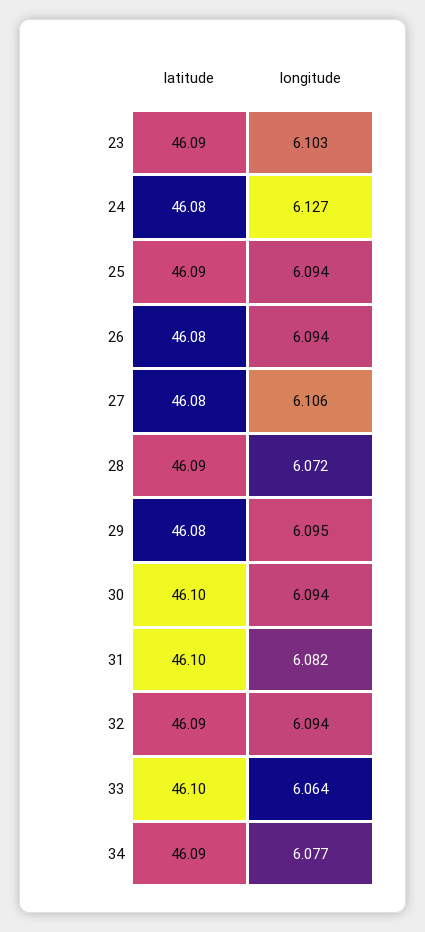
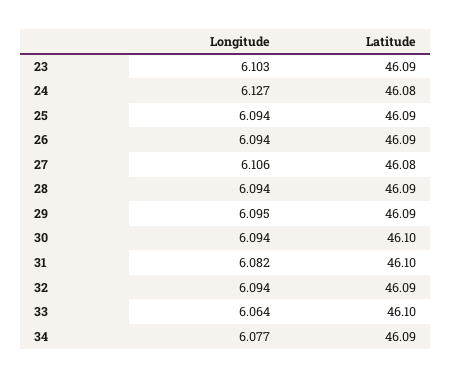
latitude, 26: 46.08 -> 46.09
longitude, 28: 6.072 -> 6.094
latitude, 29: 46.08 -> 46.09

